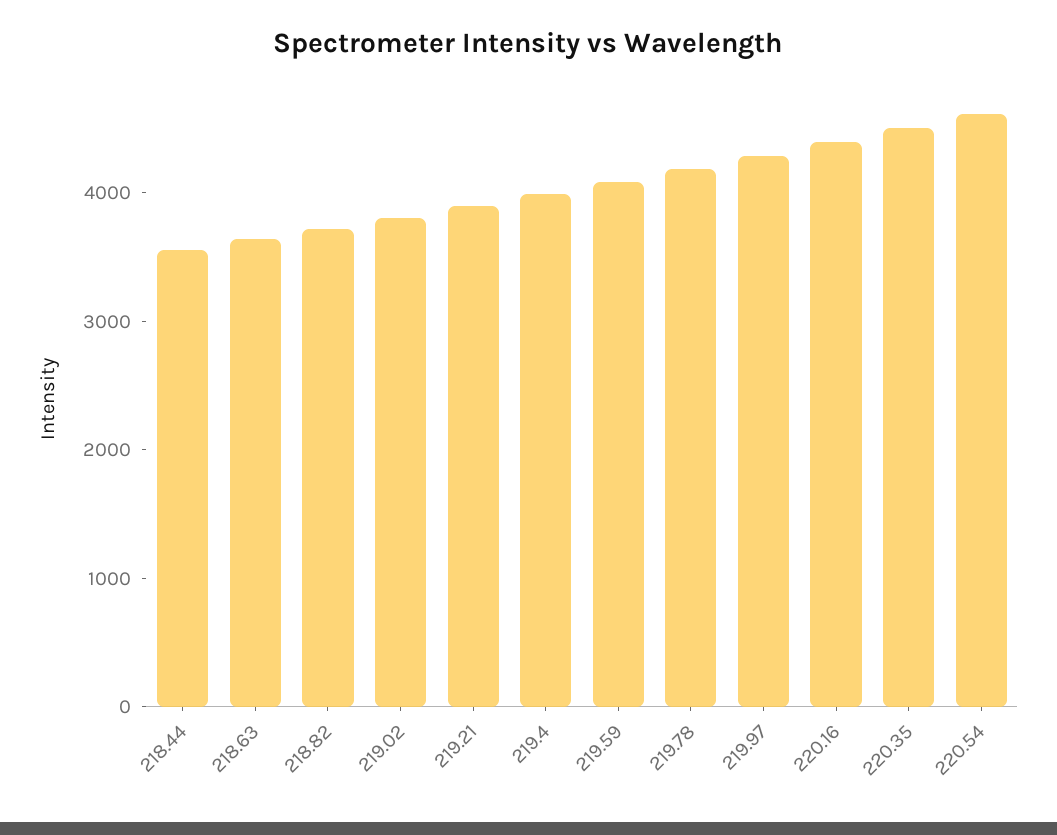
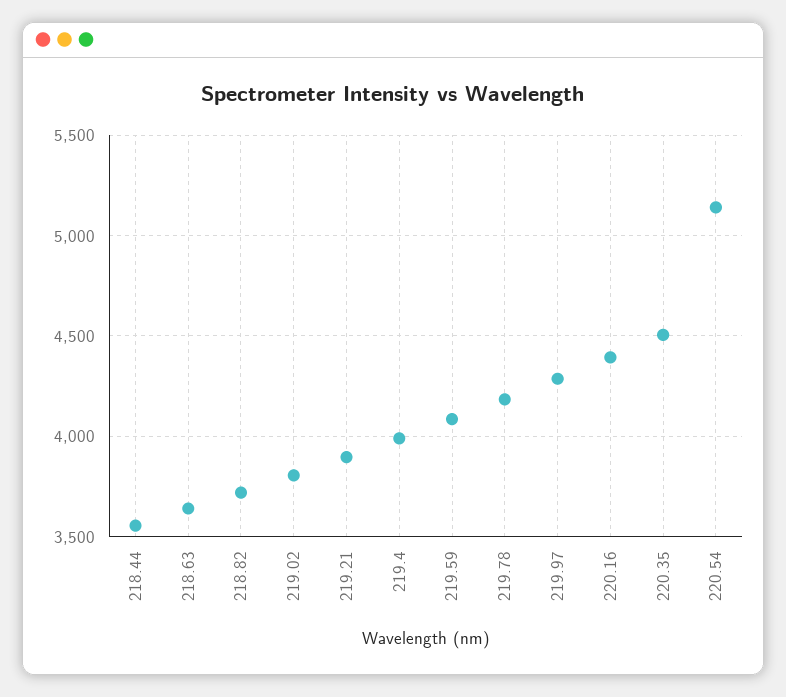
220.54: 4600 -> 5150

